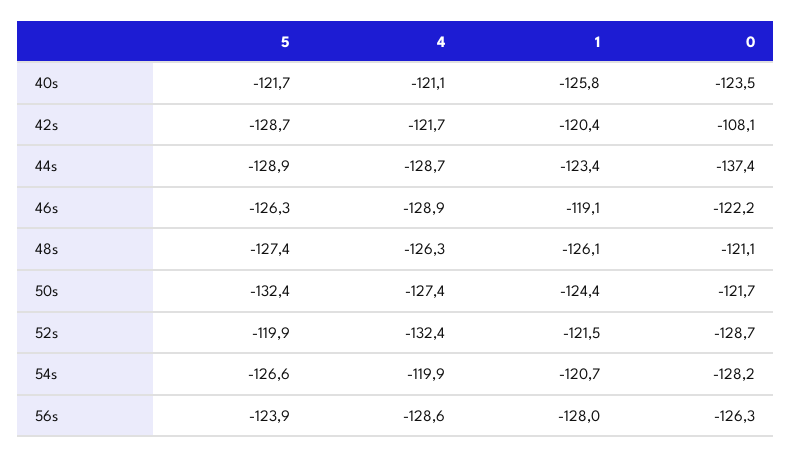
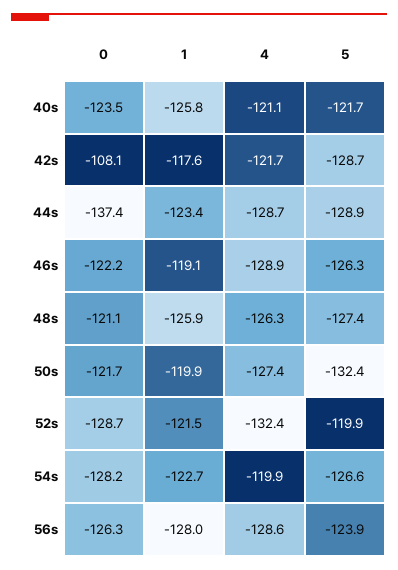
1, 42s: -120.4 -> -117.6
1, 48s: -126.1 -> -125.9
1, 50s: -124.4 -> -119.9
1, 54s: -120.7 -> -122.7

